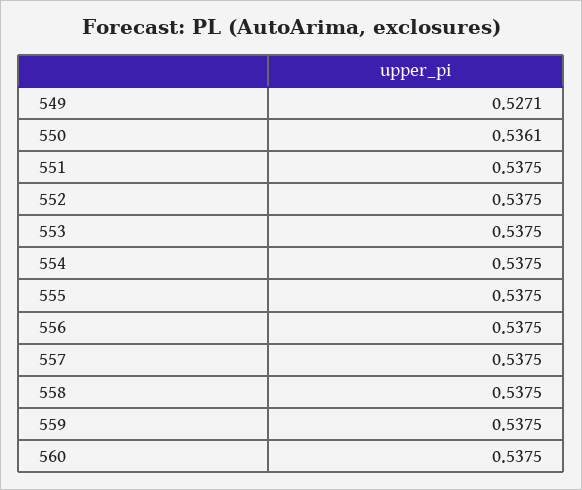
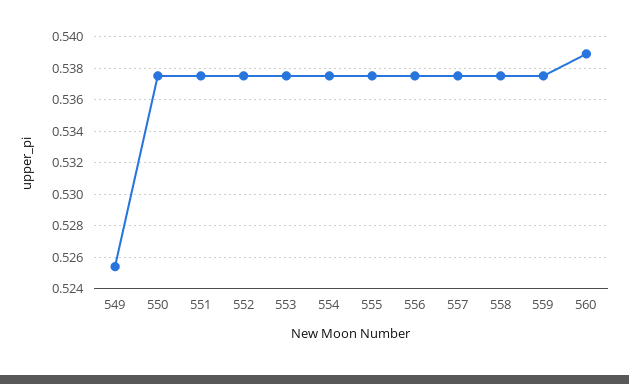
549: 0.5271 -> 0.5255
550: 0.5361 -> 0.5375
560: 0.5375 -> 0.539

